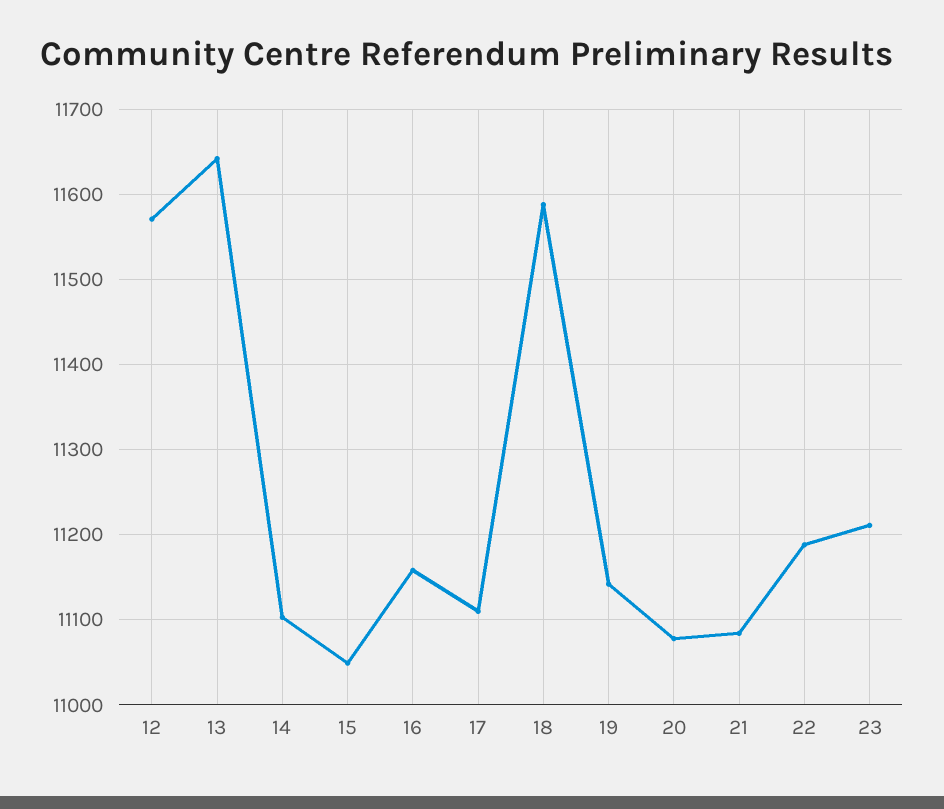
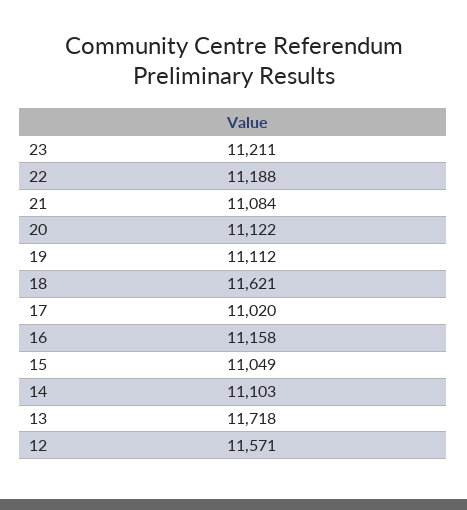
13: 11640 -> 11718
17: 11110 -> 11020
18: 11590 -> 11621
19: 11140 -> 11112
20: 11080 -> 11122

